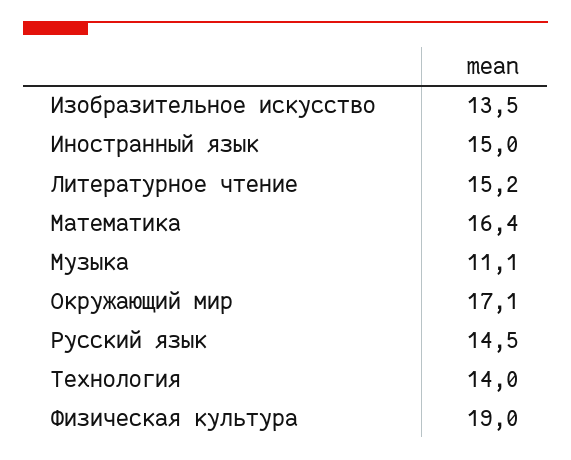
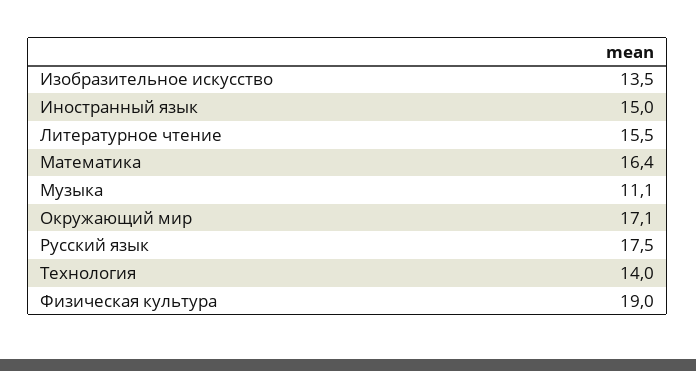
Литературное чтение: 15.2 -> 15.5
Русский язык: 14.5 -> 17.5

